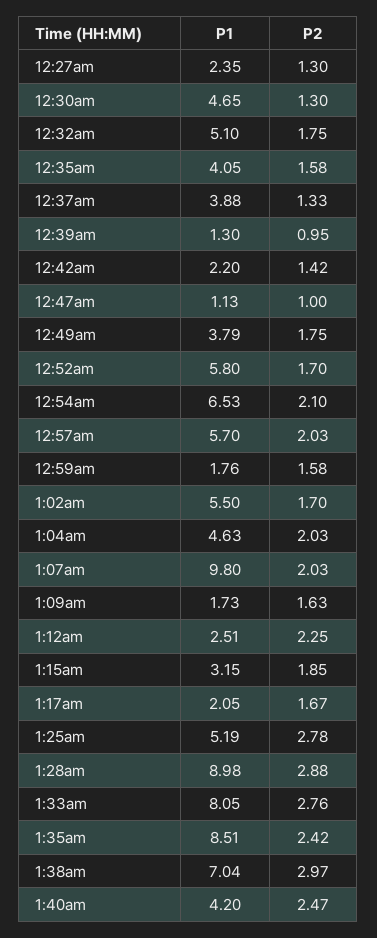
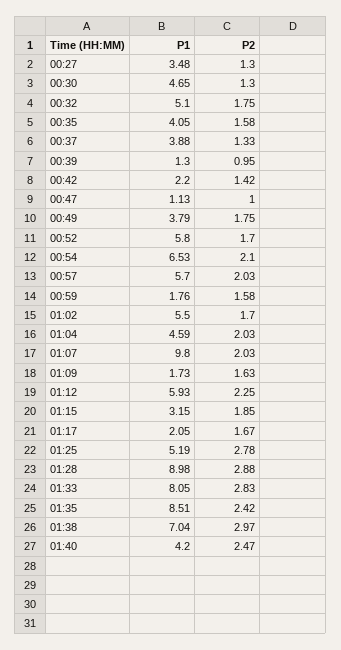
P1, 12:27am: 2.35 -> 3.48
P1, 1:04am: 4.63 -> 4.59
P1, 1:12am: 2.51 -> 5.93
P2, 1:33am: 2.76 -> 2.83

